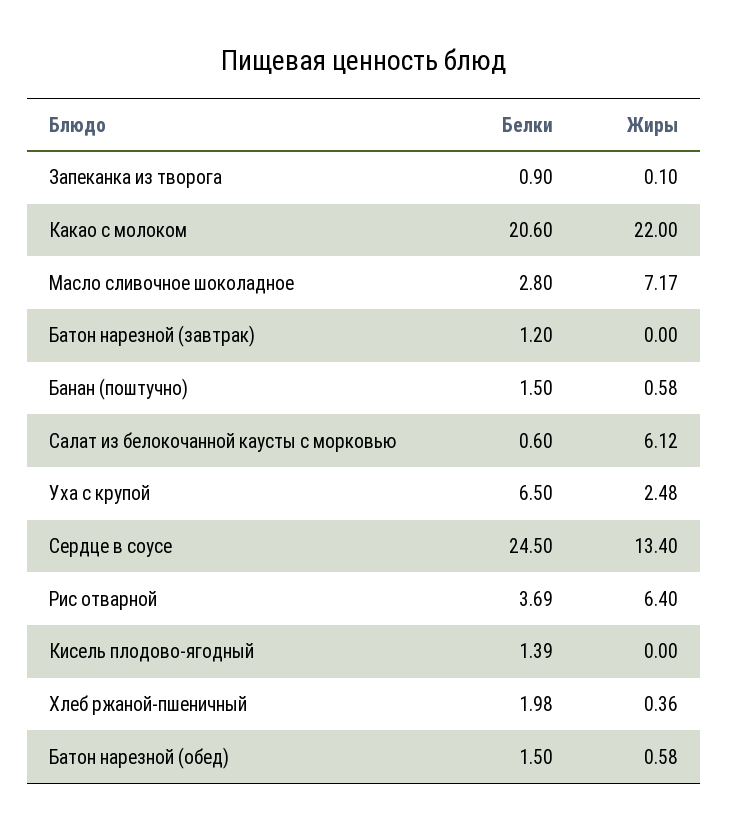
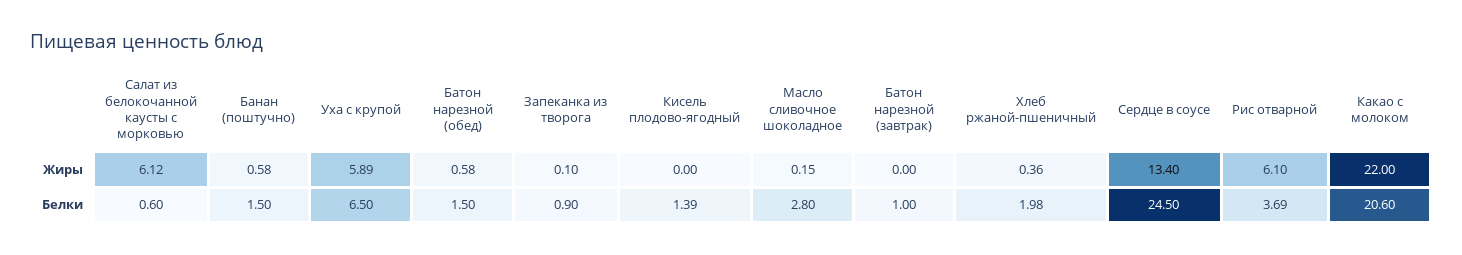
Жиры, Масло сливочное шоколадное: 7.17 -> 0.15
Белки, Батон нарезной (завтрак): 1.2 -> 1
Жиры, Уха с крупой: 2.48 -> 5.89
Жиры, Рис отварной: 6.4 -> 6.1

